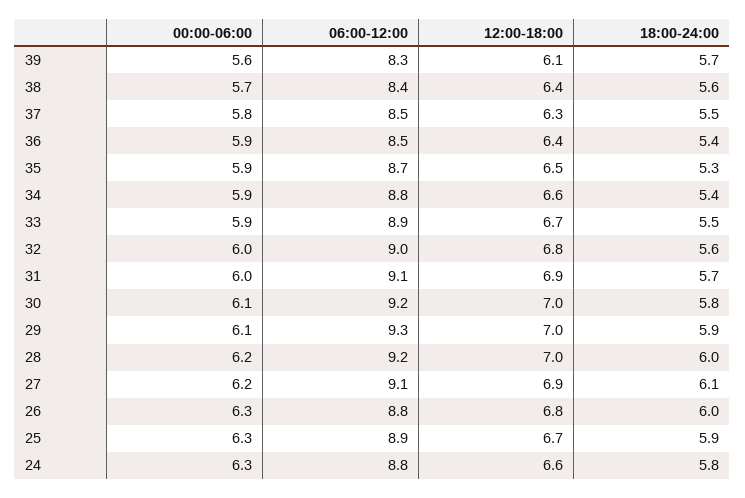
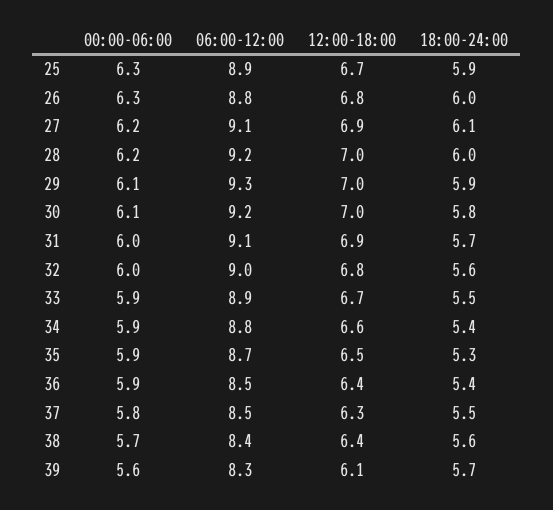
00:00-06:00, 24: 6.3 -> none
06:00-12:00, 24: 8.8 -> none
12:00-18:00, 24: 6.6 -> none
18:00-24:00, 24: 5.8 -> none

